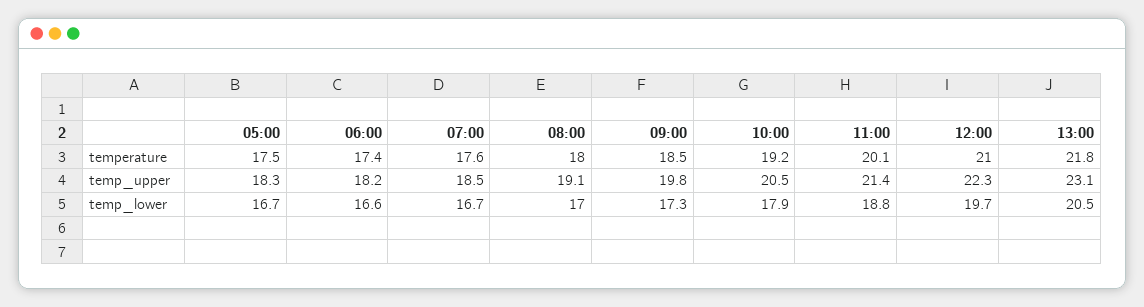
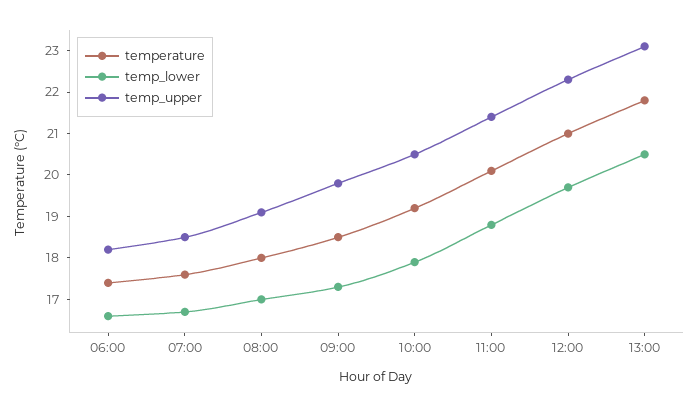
temperature, 05:00: 17.5 -> none
temp_upper, 05:00: 18.3 -> none
temp_lower, 05:00: 16.7 -> none

